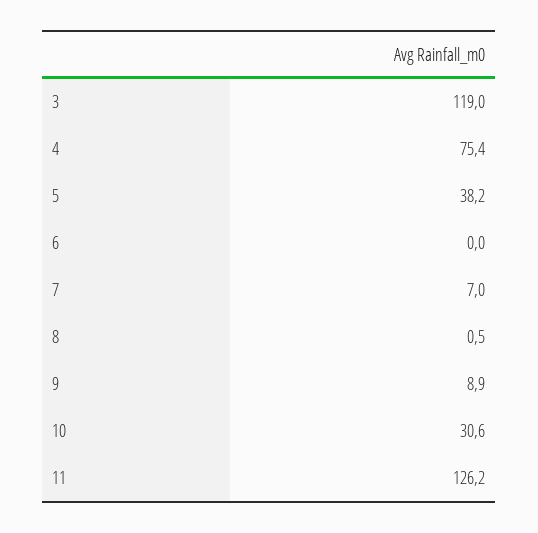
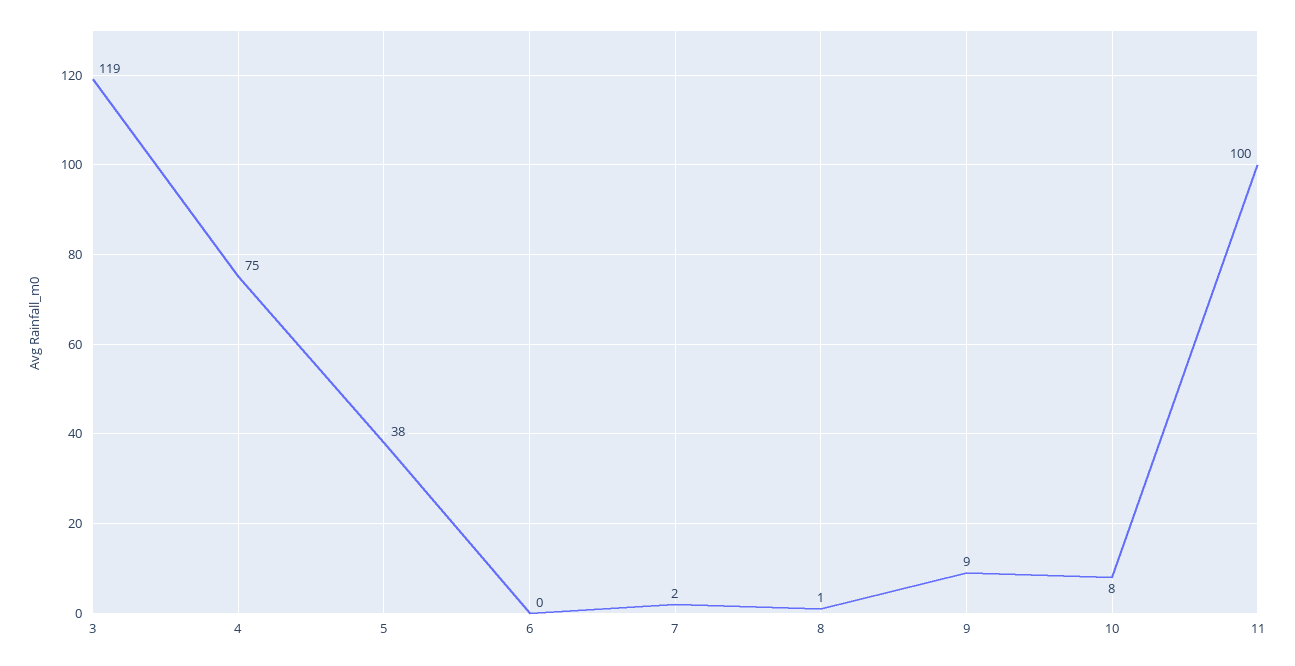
7: 7 -> 2
10: 30.6 -> 8
11: 126.2 -> 100

